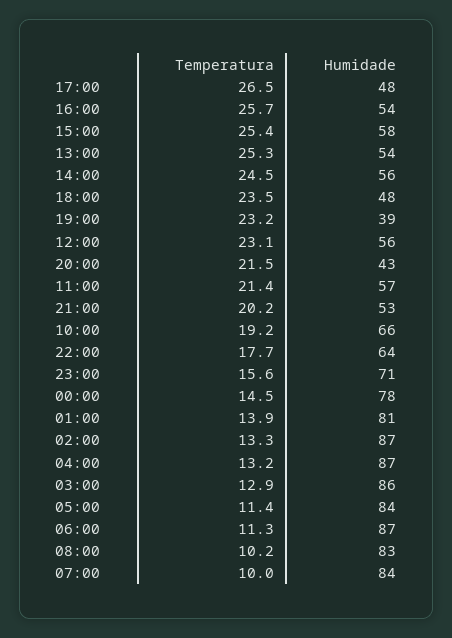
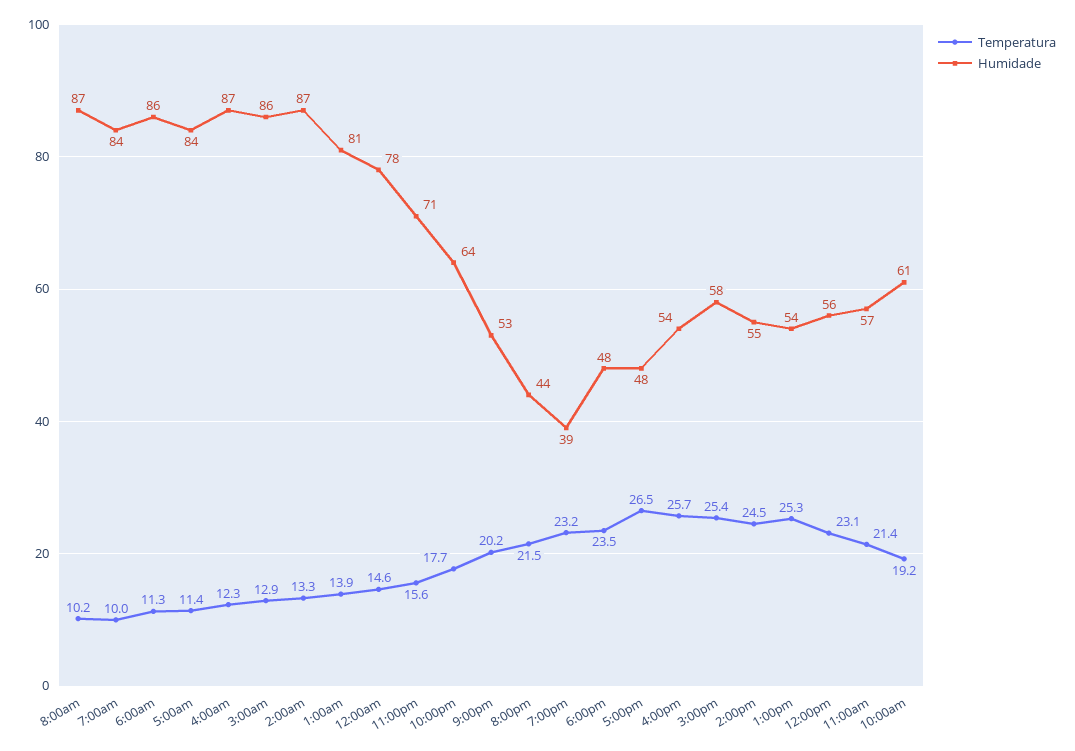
Humidade, 14:00: 56 -> 55
Humidade, 20:00: 43 -> 44
Humidade, 10:00: 66 -> 61
Temperatura, 00:00: 14.5 -> 14.6
Temperatura, 04:00: 13.2 -> 12.3
Humidade, 06:00: 87 -> 86
Humidade, 08:00: 83 -> 87

